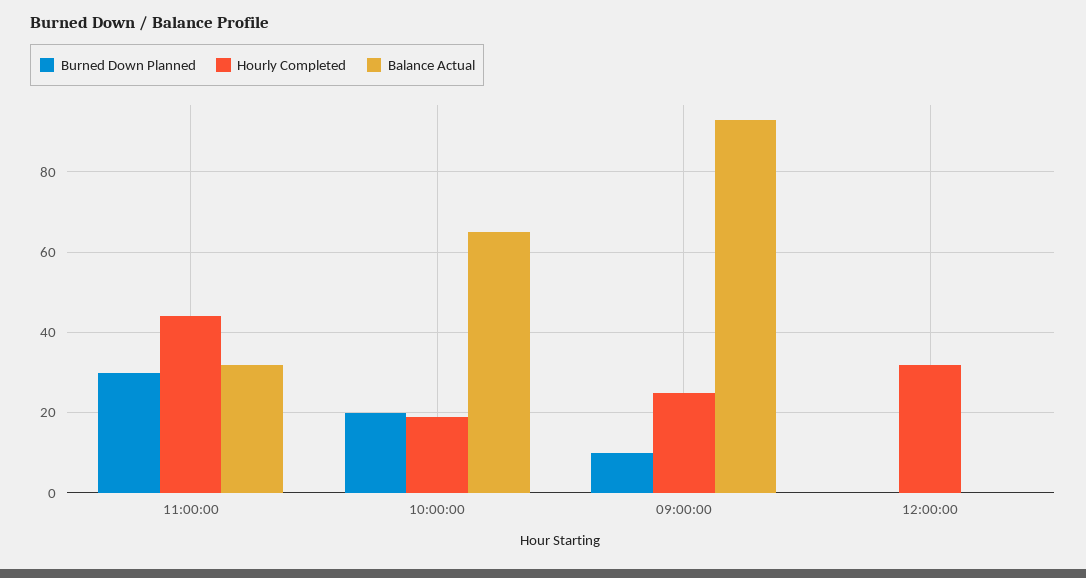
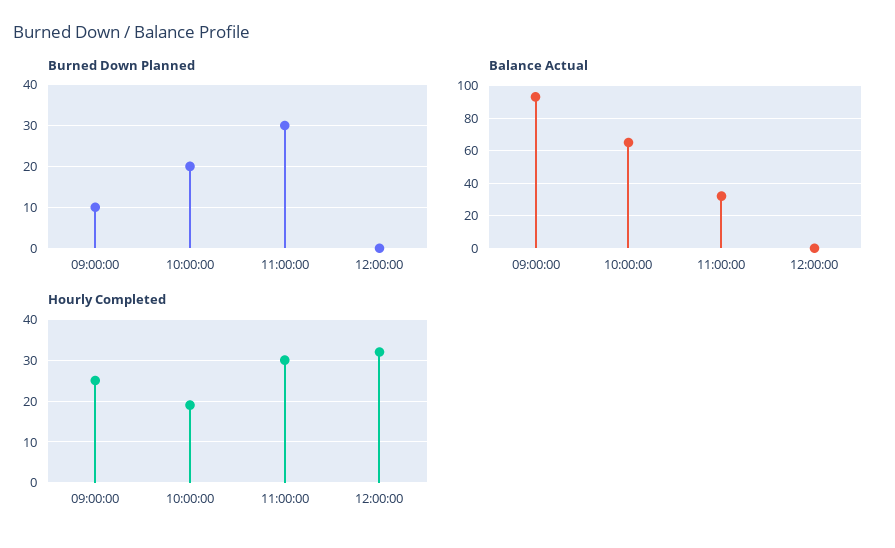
Hourly Completed, 11:00:00: 45 -> 30

